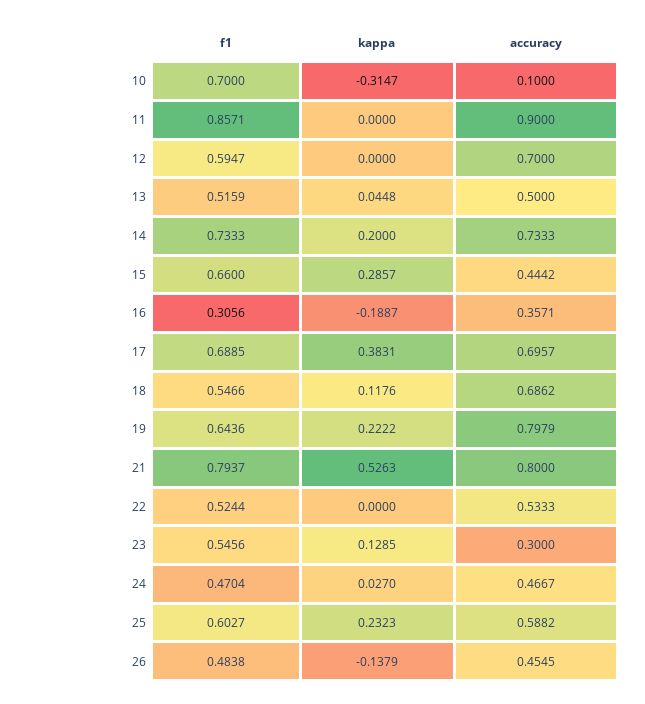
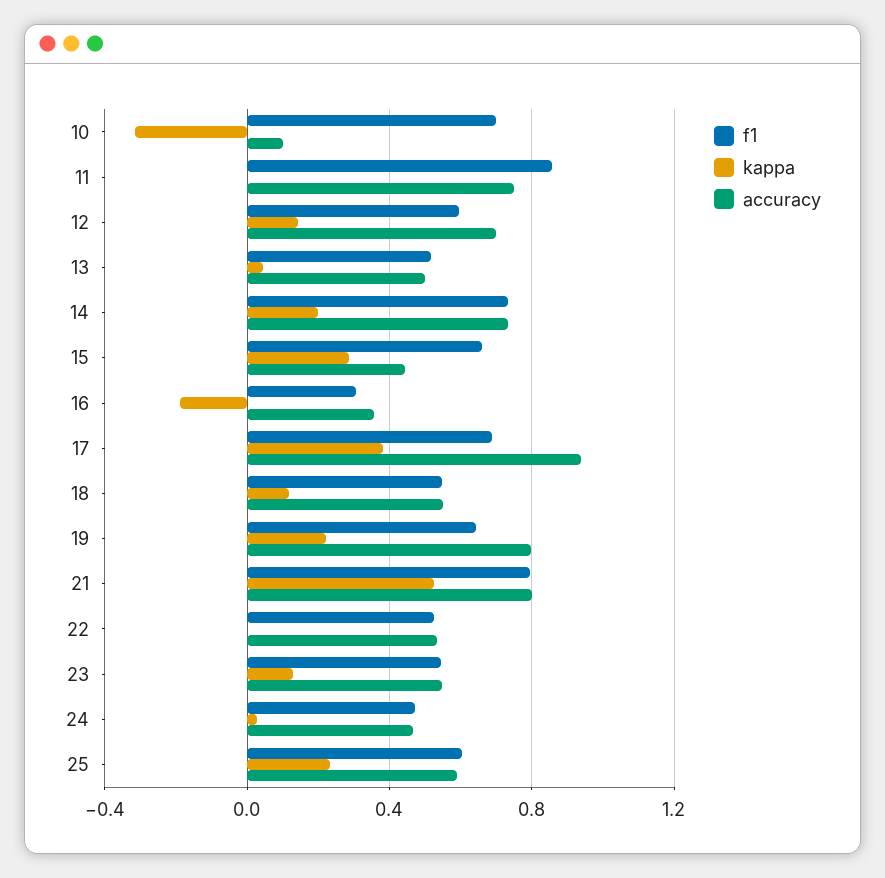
accuracy, 11: 0.9 -> 0.75
kappa, 12: 0 -> 0.15
accuracy, 17: 0.6957 -> 0.95
accuracy, 18: 0.6862 -> 0.55
accuracy, 23: 0.3 -> 0.55
f1, 26: 0.4838 -> none
kappa, 26: -0.1379 -> none
accuracy, 26: 0.4545 -> none

